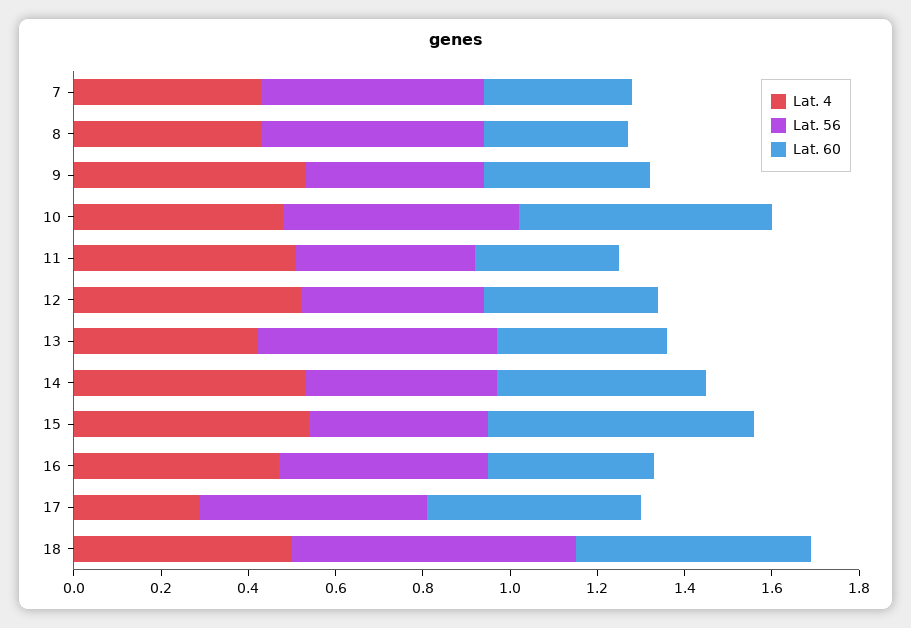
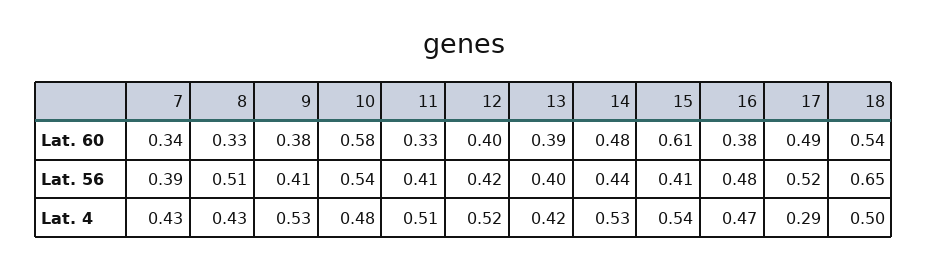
Lat. 56, 7: 0.5 -> 0.39
Lat. 56, 13: 0.55 -> 0.4

